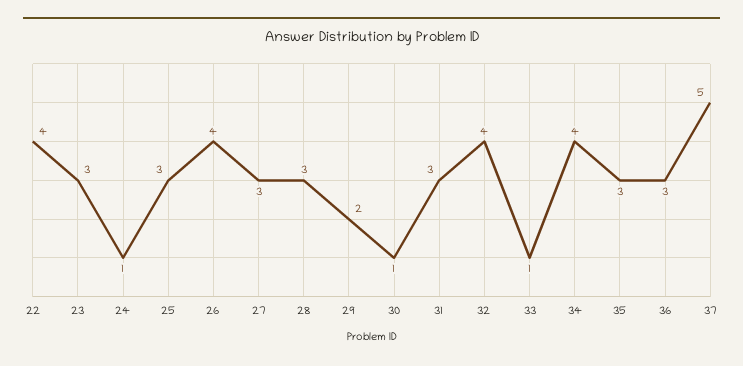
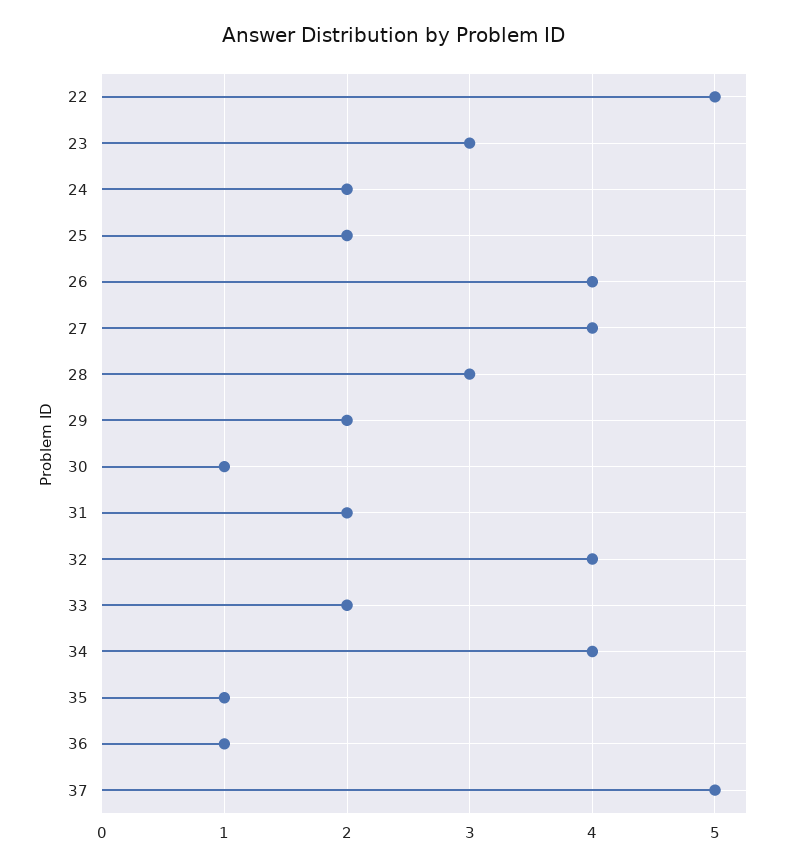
22: 4 -> 5
24: 1 -> 2
25: 3 -> 2
27: 3 -> 4
31: 3 -> 2
33: 1 -> 2
35: 3 -> 1
36: 3 -> 1

